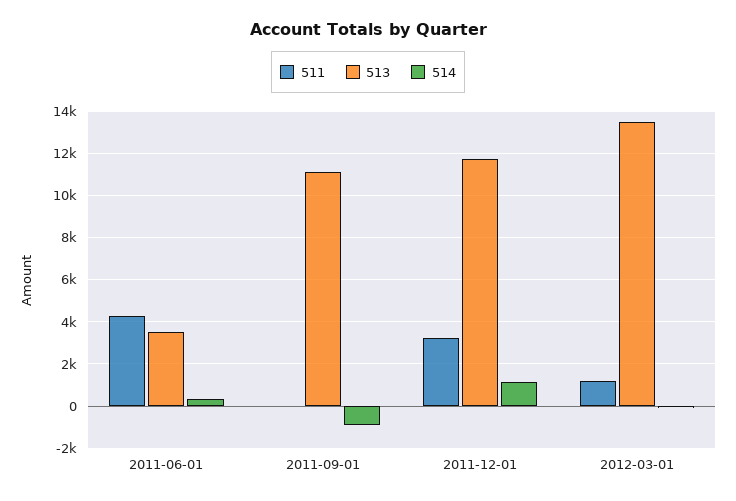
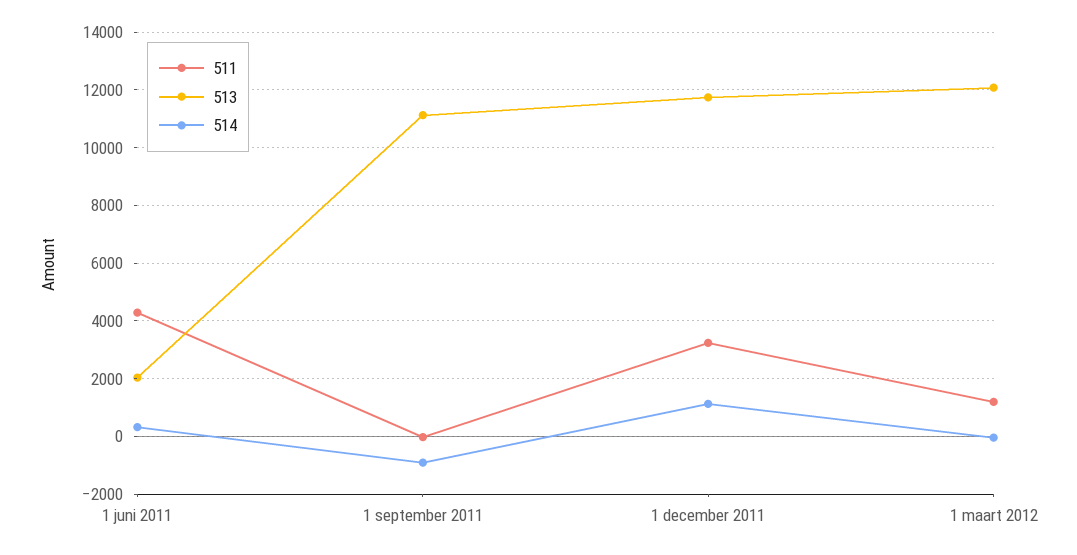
513, 2011-06-01: 3500 -> 2000
513, 2012-03-01: 13500 -> 12000

